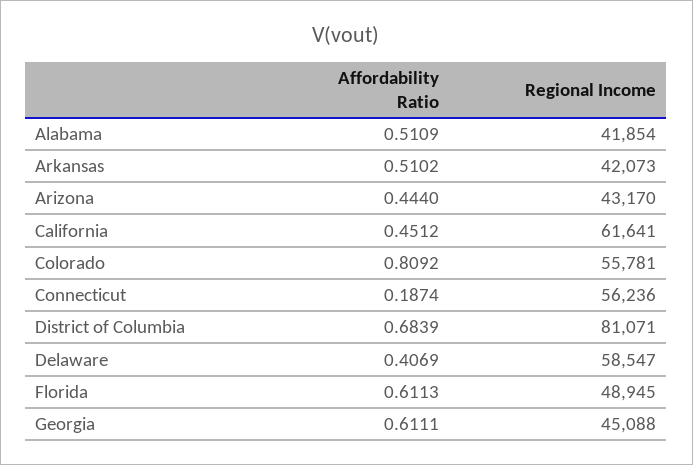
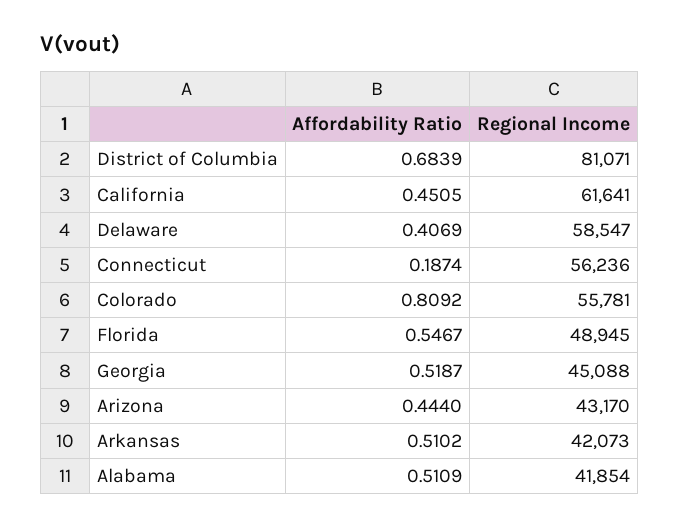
Affordability Ratio, California: 0.4512 -> 0.4505
Affordability Ratio, Florida: 0.6113 -> 0.5467
Affordability Ratio, Georgia: 0.6111 -> 0.5187

